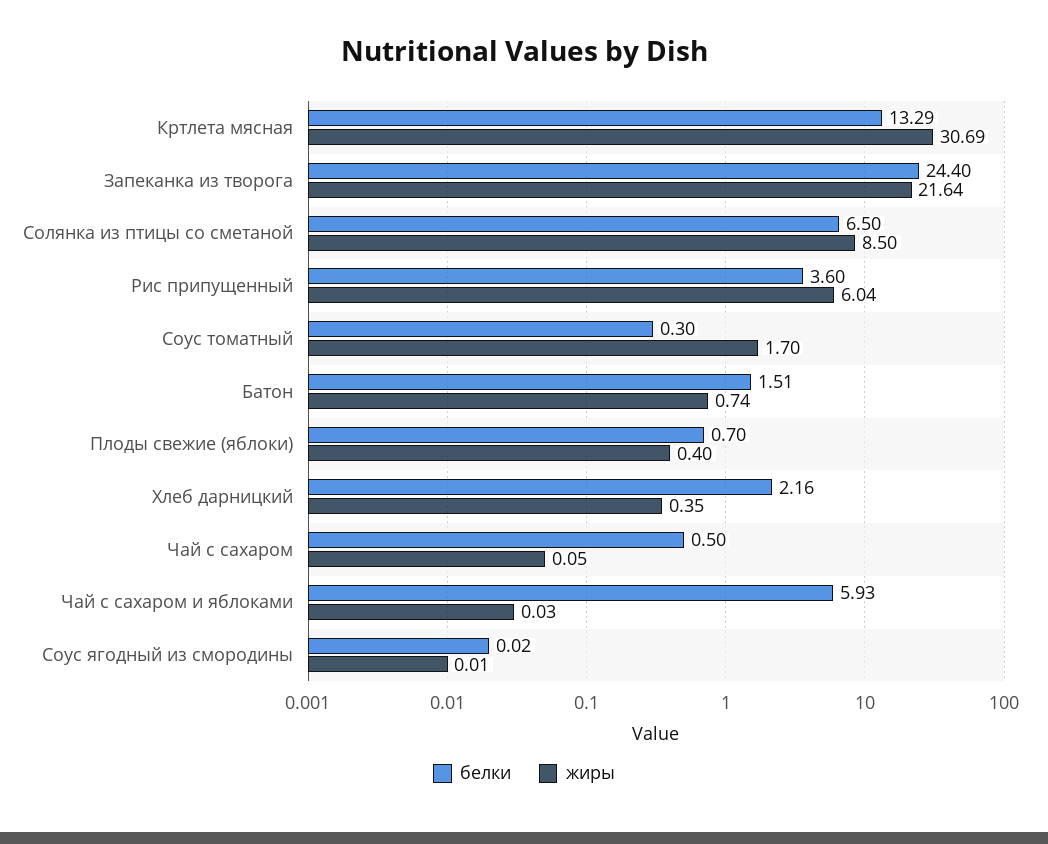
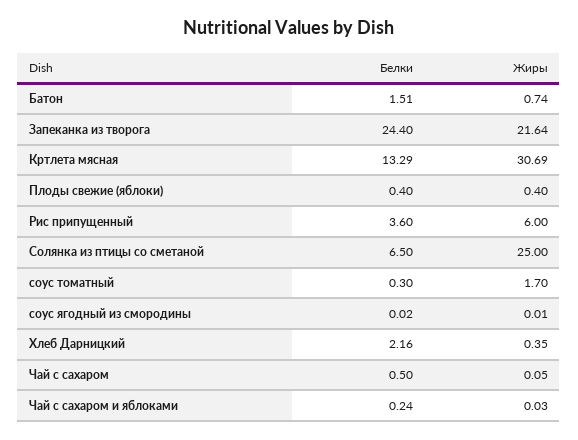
жиры, Солянка из птицы со сметаной: 8.5 -> 25
жиры, Рис припущенный: 6.04 -> 6
белки, Плоды свежие (яблоки): 0.7 -> 0.4
белки, Чай с сахаром и яблоками: 5.93 -> 0.24

